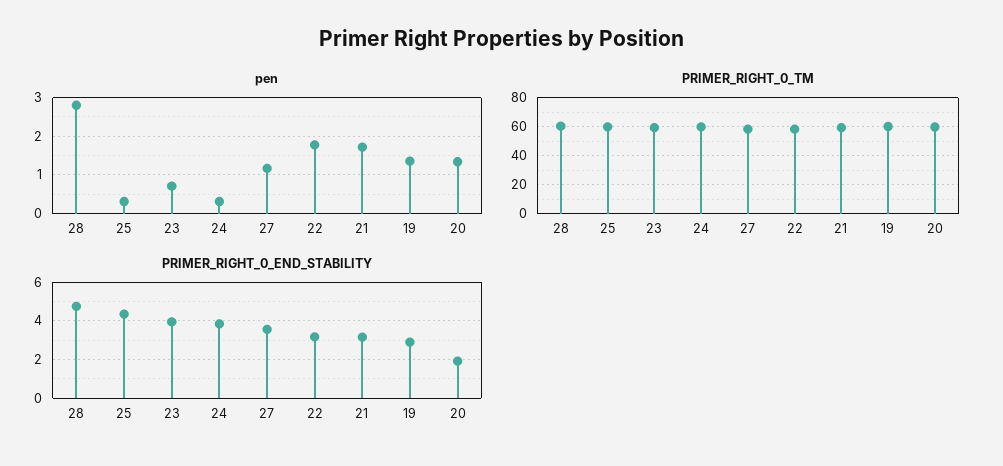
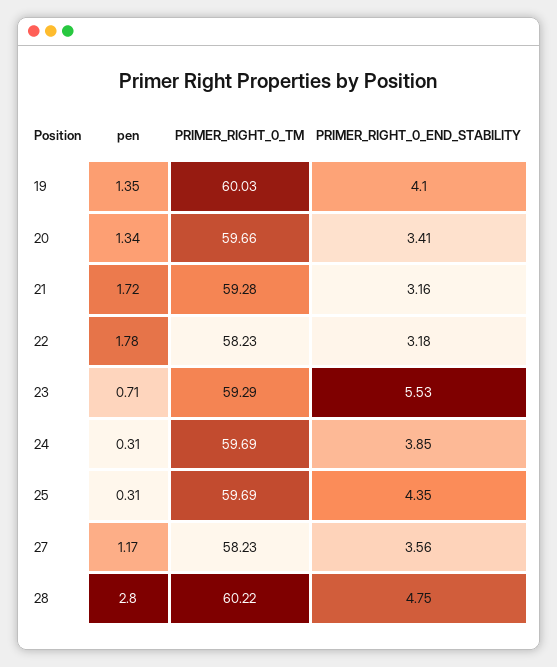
PRIMER_RIGHT_0_END_STABILITY, 23: 4 -> 5.53
PRIMER_RIGHT_0_END_STABILITY, 19: 3 -> 4.1
PRIMER_RIGHT_0_END_STABILITY, 20: 2 -> 3.41

